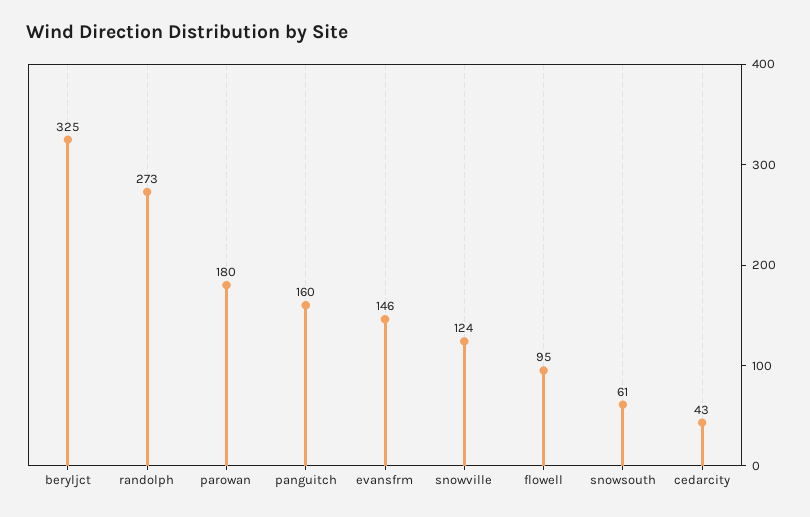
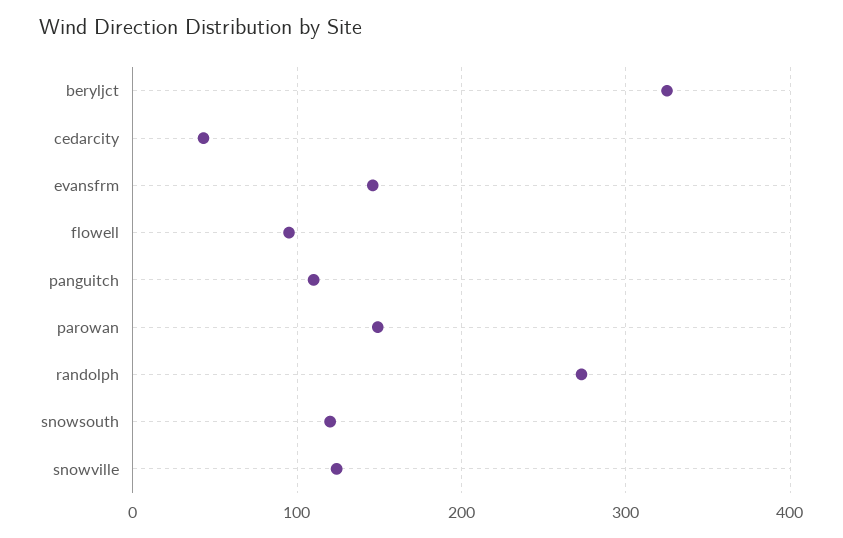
parowan: 180 -> 150
panguitch: 160 -> 110
snowsouth: 61 -> 120

